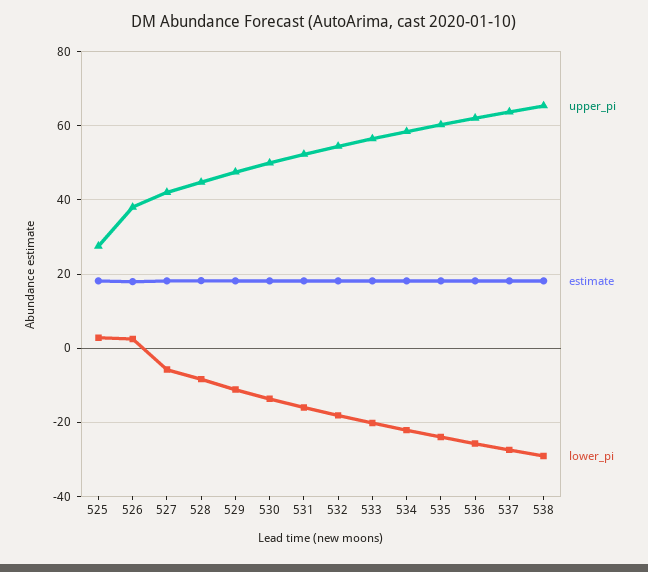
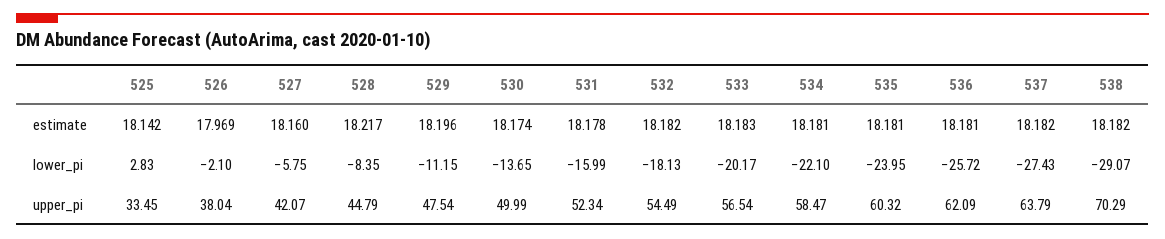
upper_pi, 525: 28 -> 33.45
lower_pi, 526: 2 -> -2.1
upper_pi, 538: 66 -> 70.29

